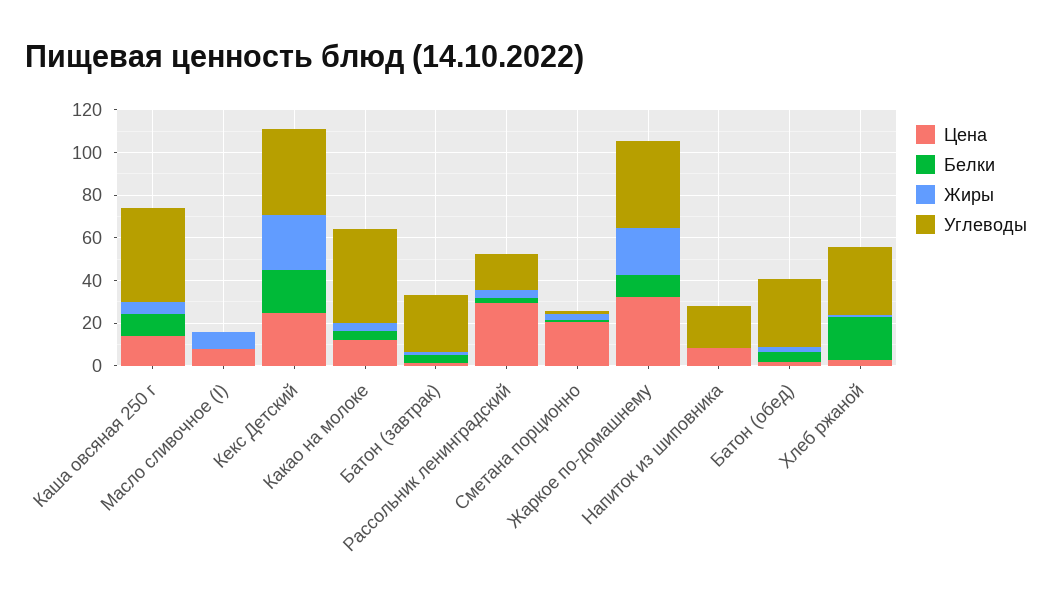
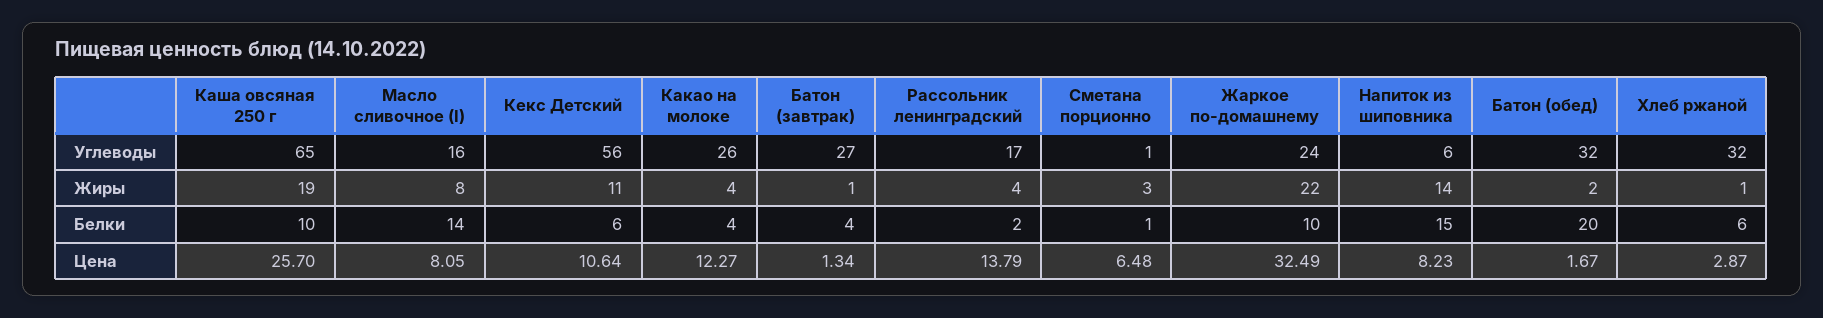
Цена, Каша овсяная 250 г: 15 -> 25.7
Жиры, Каша овсяная 250 г: 5 -> 19
Углеводы, Каша овсяная 250 г: 45 -> 65
Белки, Масло сливочное (I): 0 -> 14
Углеводы, Масло сливочное (I): 0 -> 16
Цена, Кекс Детский: 25 -> 10.64
Белки, Кекс Детский: 20 -> 6
Жиры, Кекс Детский: 25 -> 11
Углеводы, Кекс Детский: 40 -> 56
Углеводы, Какао на молоке: 45 -> 26
Цена, Рассольник ленинградский: 30 -> 13.79
Цена, Сметана порционно: 20 -> 6.48
Углеводы, Жаркое по-домашнему: 40 -> 24
Белки, Напиток из шиповника: 0 -> 15
Жиры, Напиток из шиповника: 0 -> 14
Углеводы, Напиток из шиповника: 20 -> 6
Белки, Батон (обед): 5 -> 20
Белки, Хлеб ржаной: 20 -> 6

